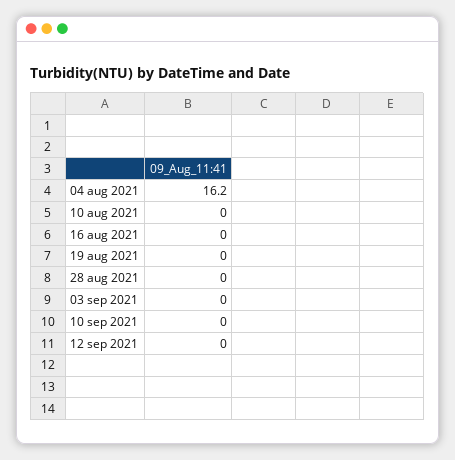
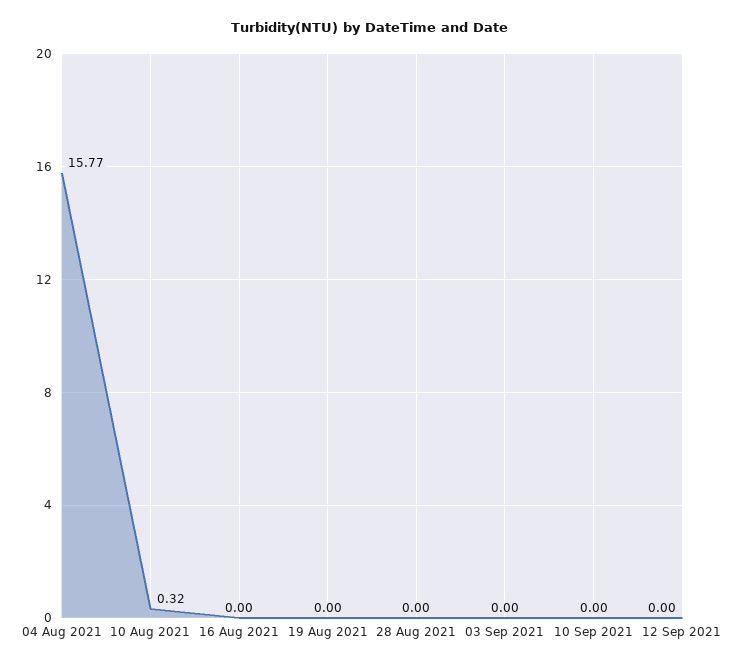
04 aug 2021: 16.2 -> 15.77
10 aug 2021: 0 -> 0.32

